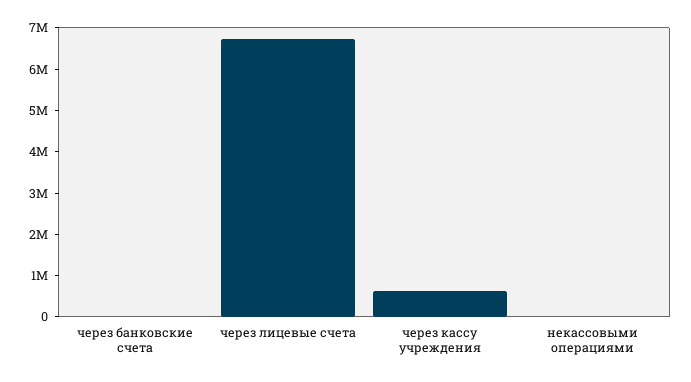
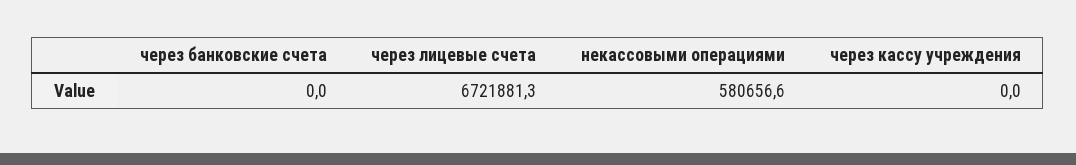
через кассу учреждения: 600000 -> 0
некассовыми операциями: 0 -> 580656.6

